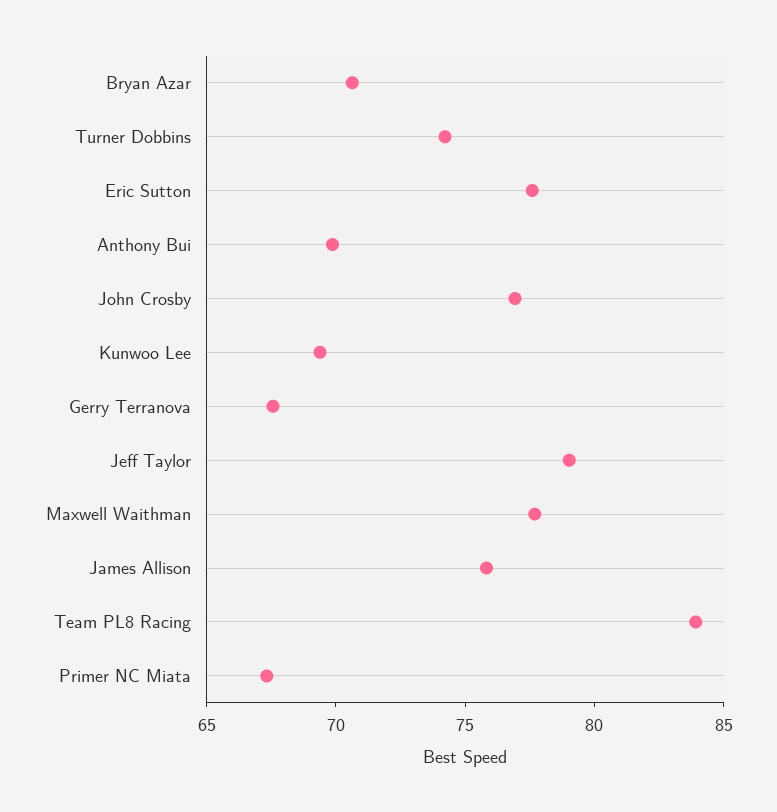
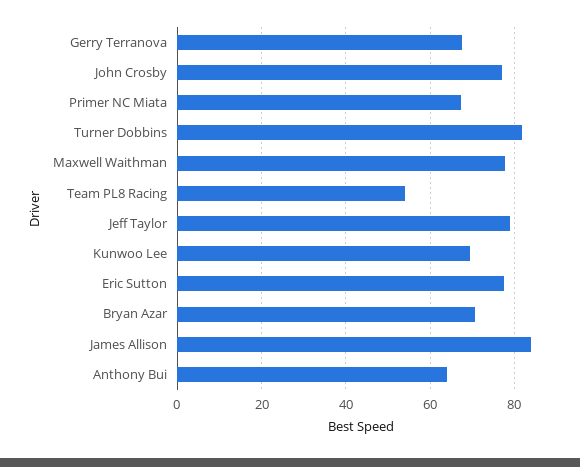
Turner Dobbins: 74 -> 82
Anthony Bui: 70 -> 64
James Allison: 76 -> 84
Team PL8 Racing: 84 -> 54

